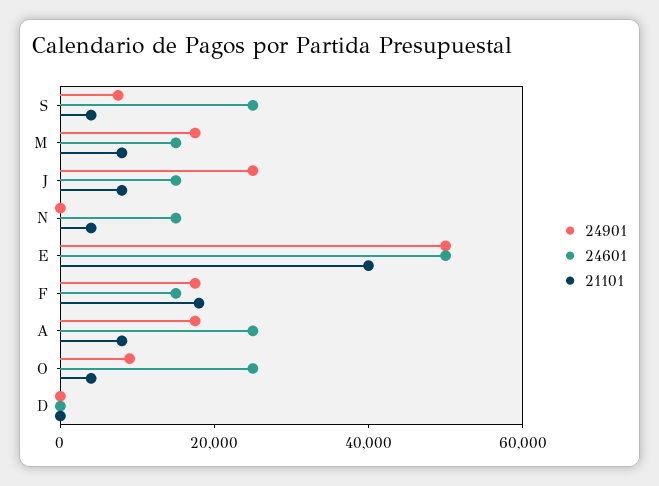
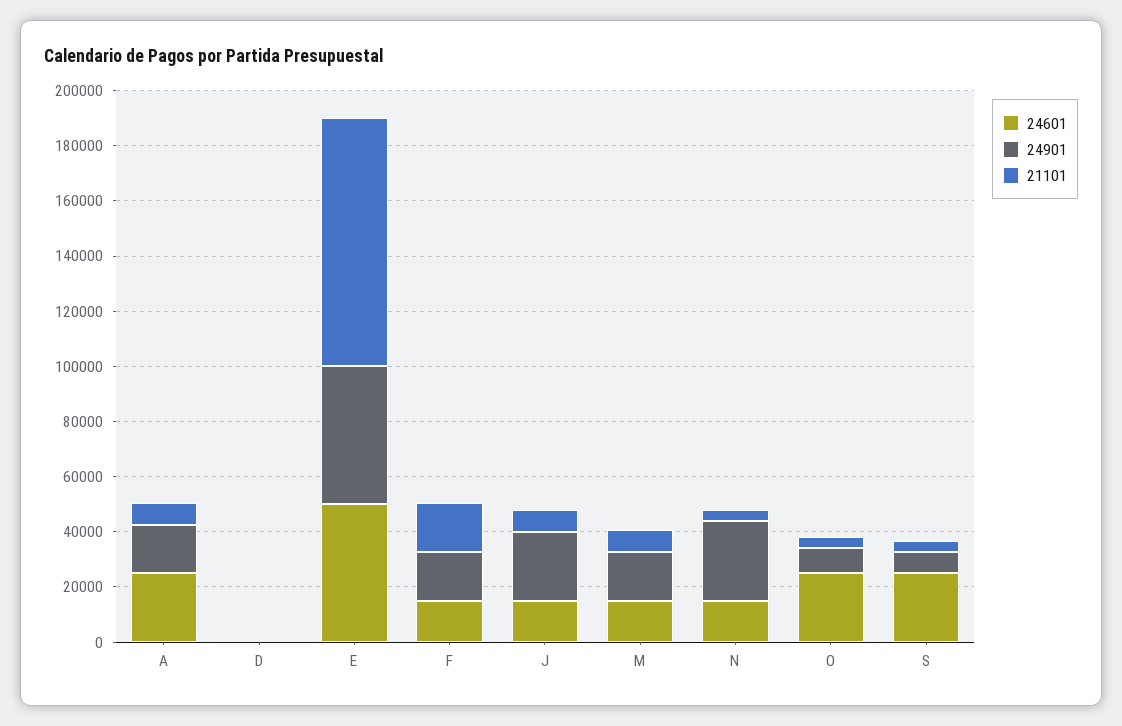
24901, N: 0 -> 30000
21101, E: 40000 -> 90000

